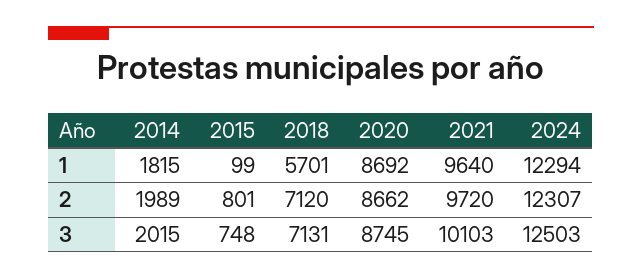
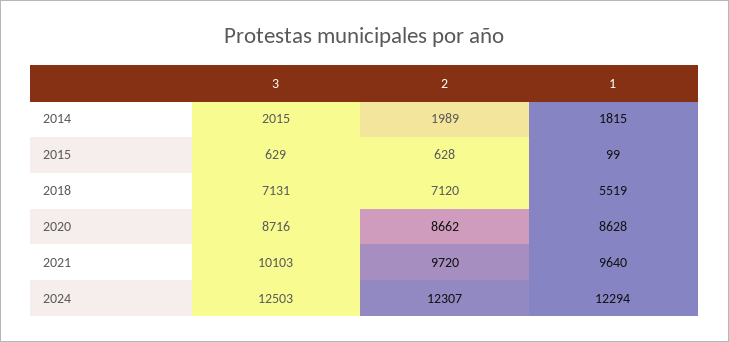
2018, 1: 5701 -> 5519
2020, 1: 8692 -> 8628
2015, 2: 801 -> 628
2015, 3: 748 -> 629
2020, 3: 8745 -> 8716

